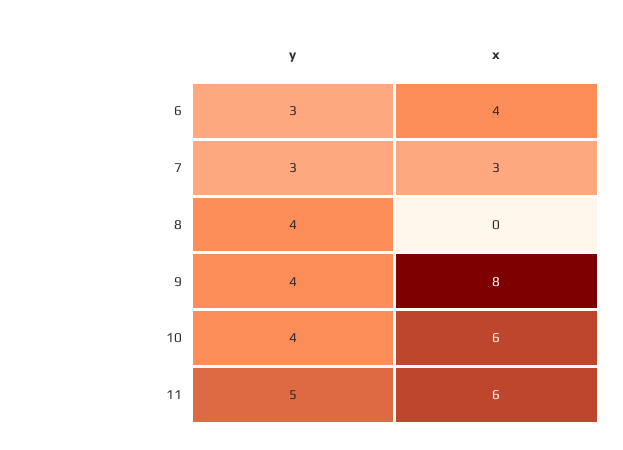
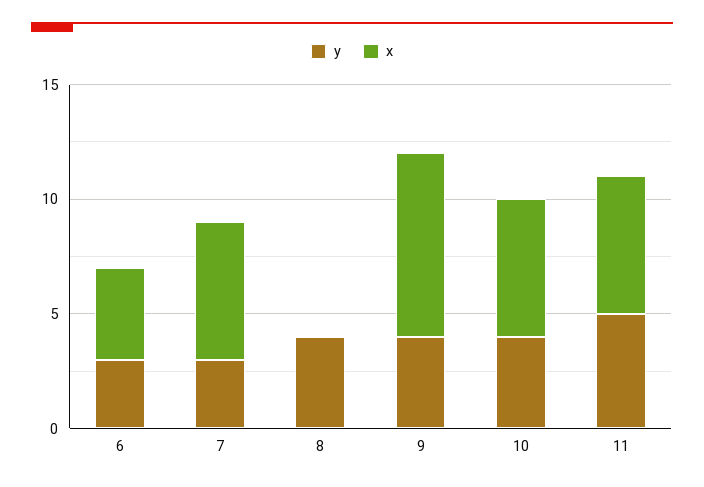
x, 7: 3 -> 6

